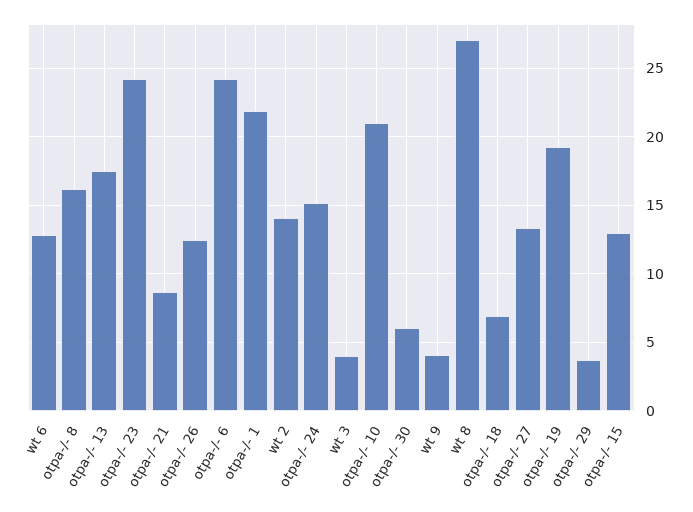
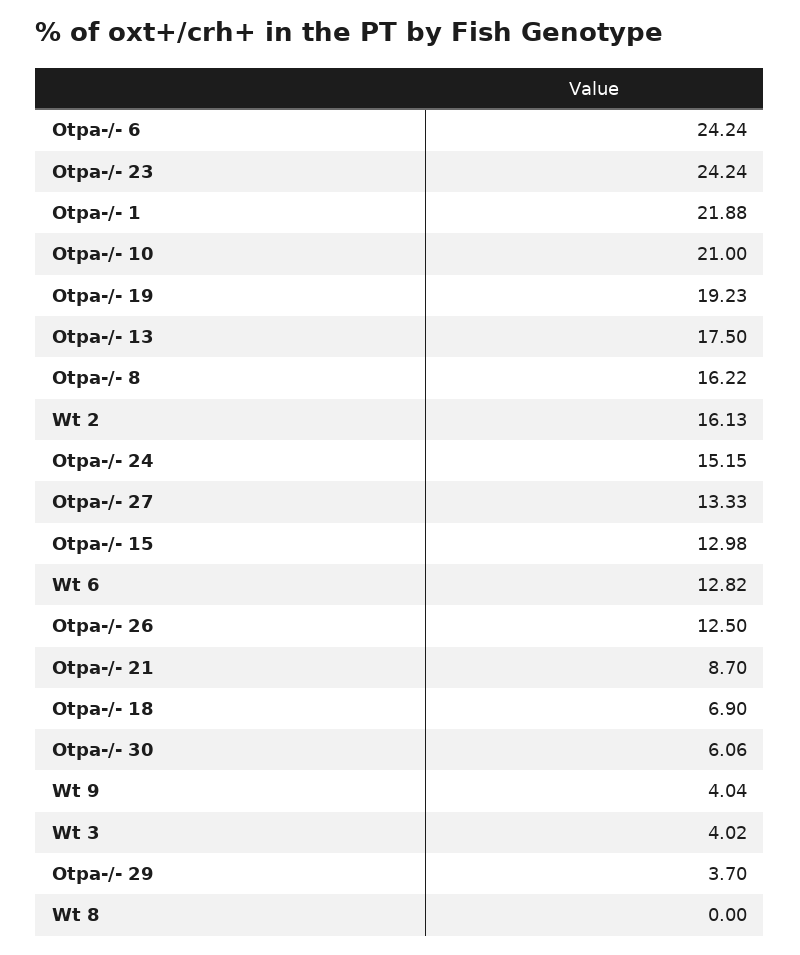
wt 2: 14 -> 16.13
wt 8: 27 -> 0

